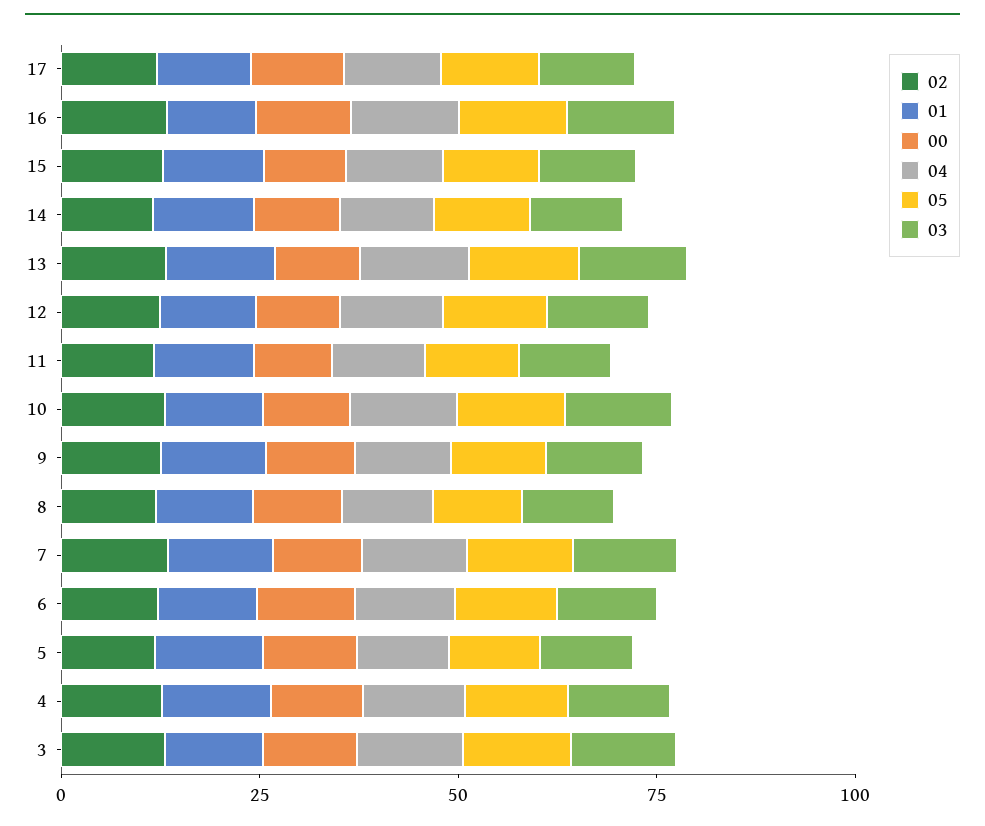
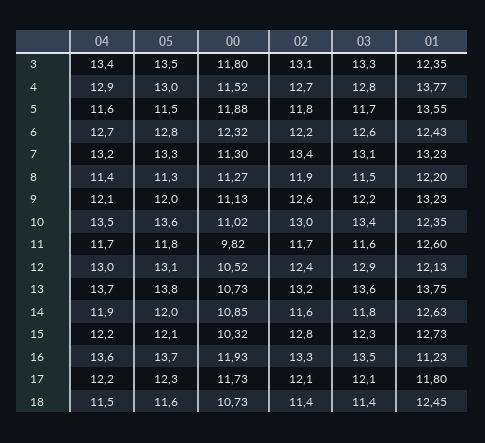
04, 18: none -> 11.5
05, 18: none -> 11.6
00, 18: none -> 10.73
02, 18: none -> 11.4
03, 18: none -> 11.4
01, 18: none -> 12.45

